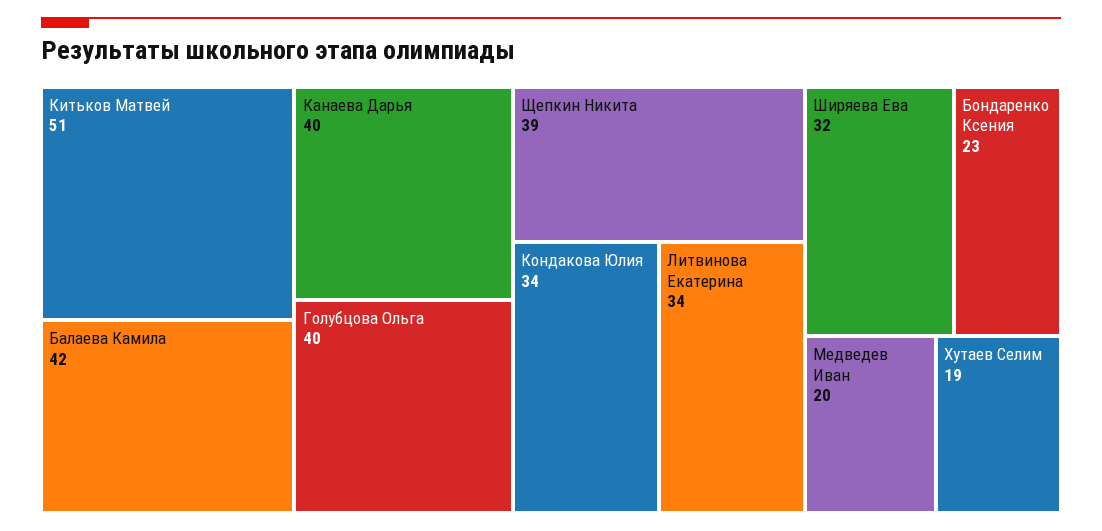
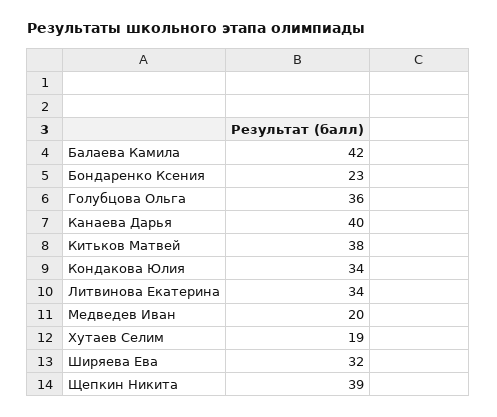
Китьков Матвей: 51 -> 38
Голубцова Ольга: 40 -> 36

